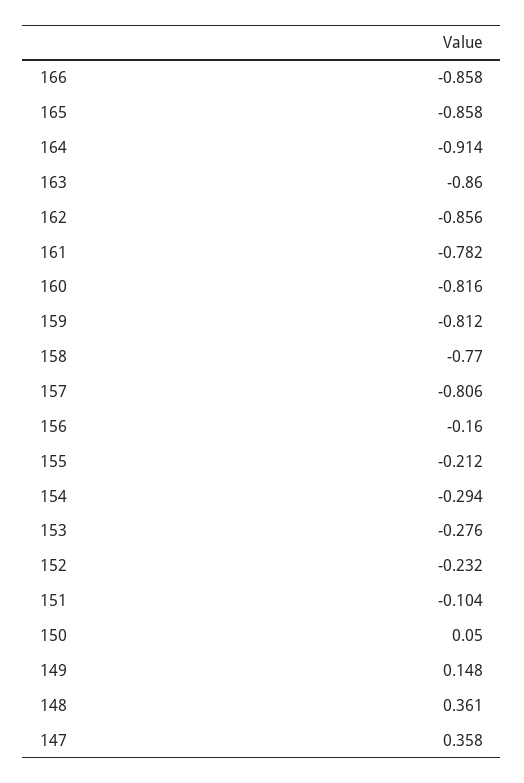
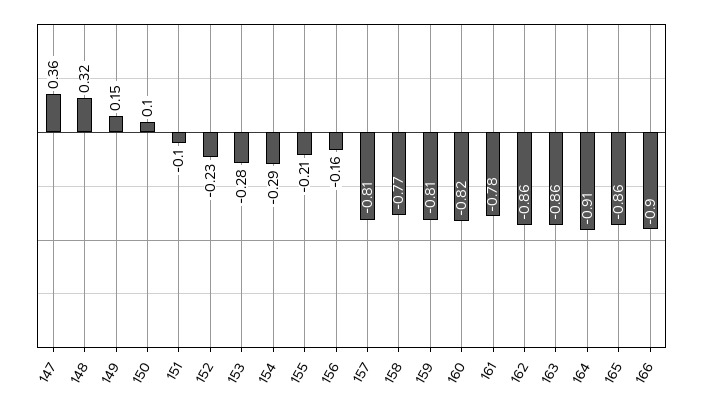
166: -0.858 -> -0.9
150: 0.05 -> 0.1
148: 0.361 -> 0.32

